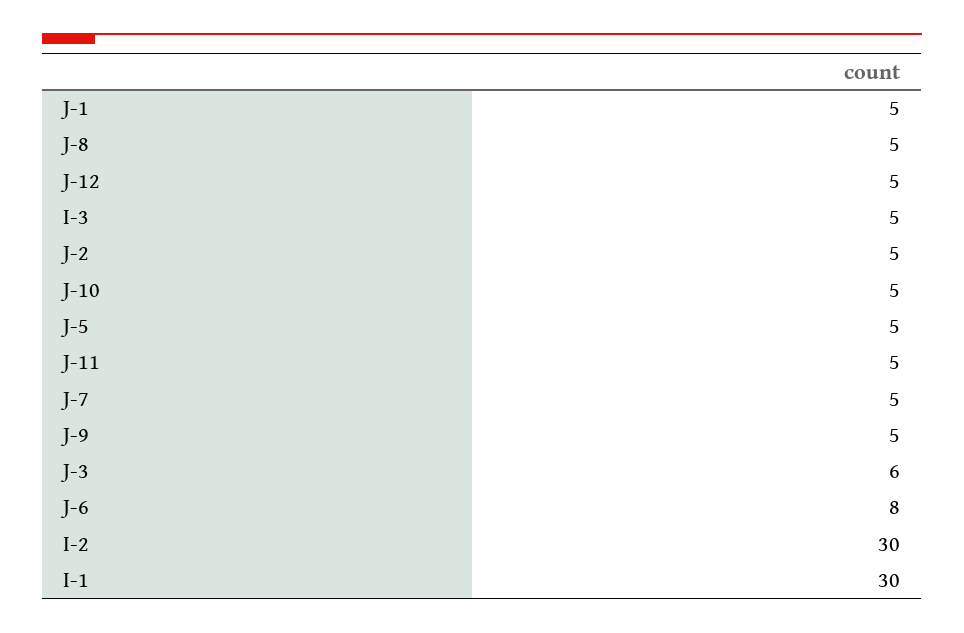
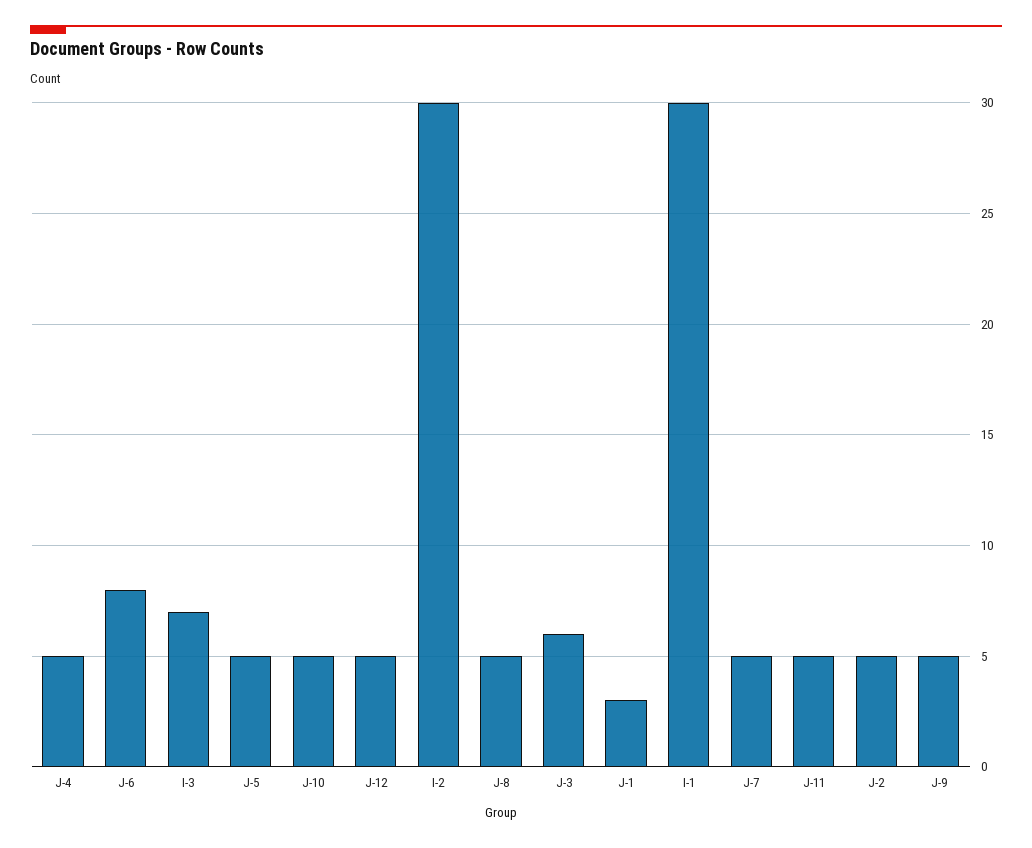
J-1: 5 -> 3
I-3: 5 -> 7
J-4: none -> 5

